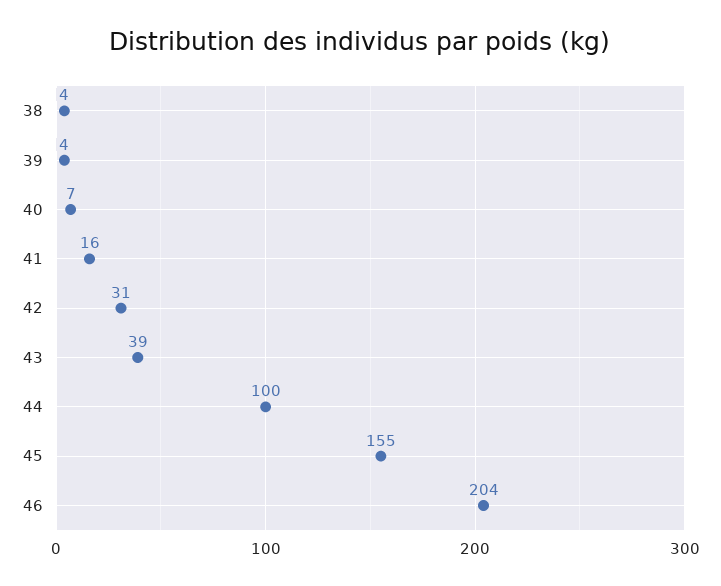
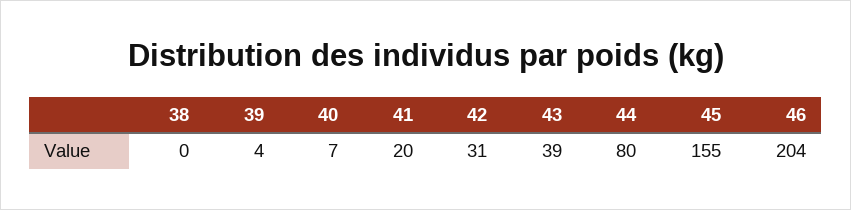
38: 4 -> 0
41: 16 -> 20
44: 100 -> 80

